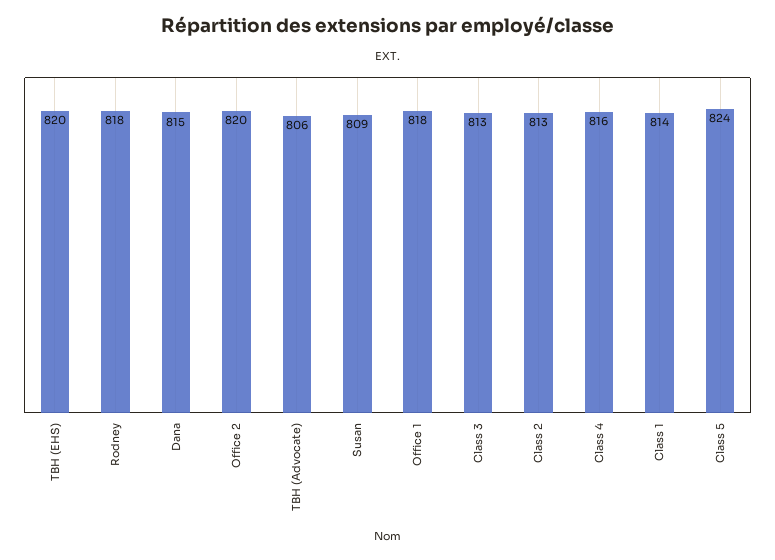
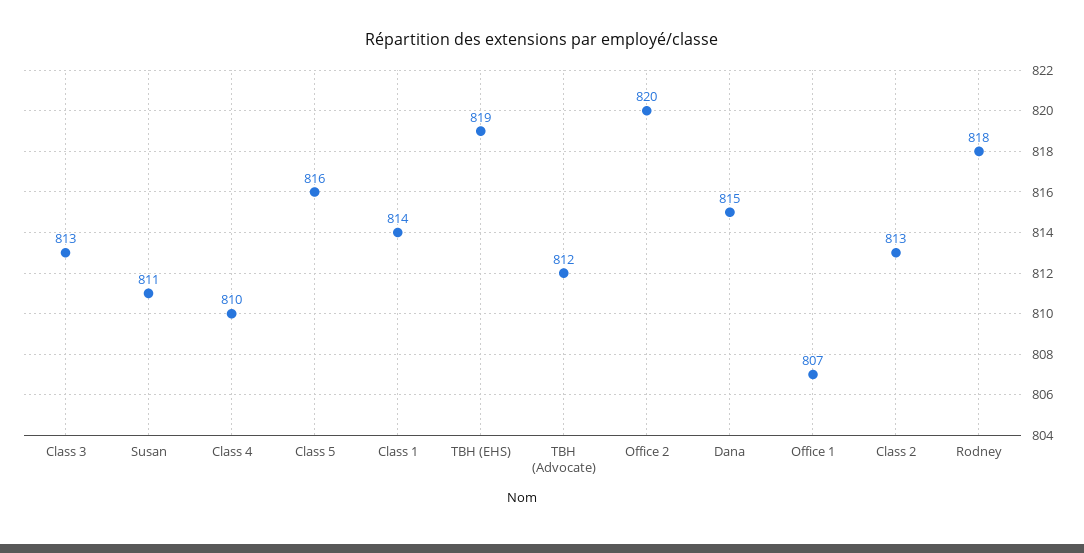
TBH (EHS): 820 -> 819
TBH (Advocate): 806 -> 812
Susan: 809 -> 811
Office 1: 818 -> 807
Class 4: 816 -> 810
Class 5: 824 -> 816

